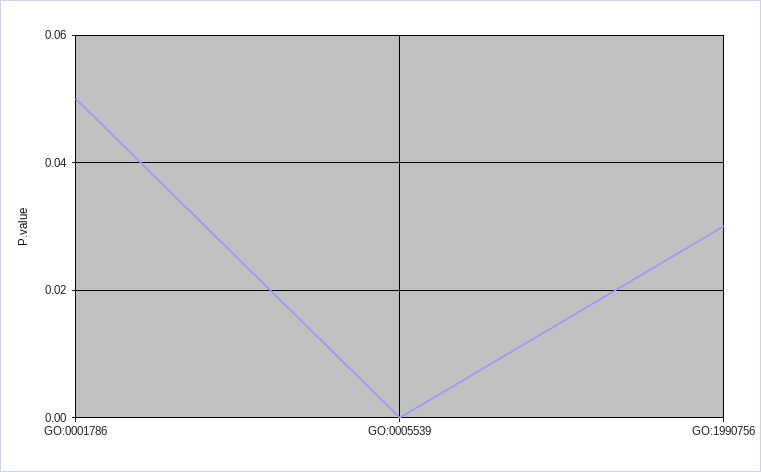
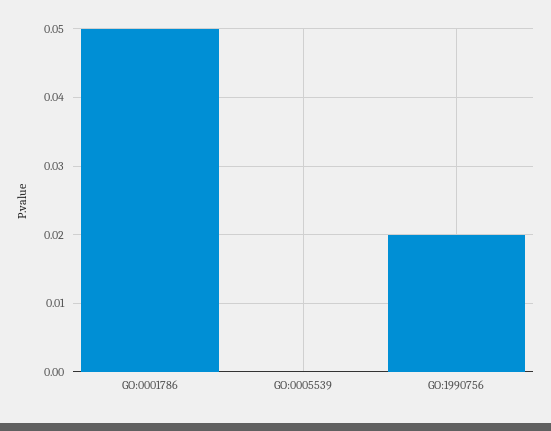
GO:1990756: 0.03 -> 0.02

